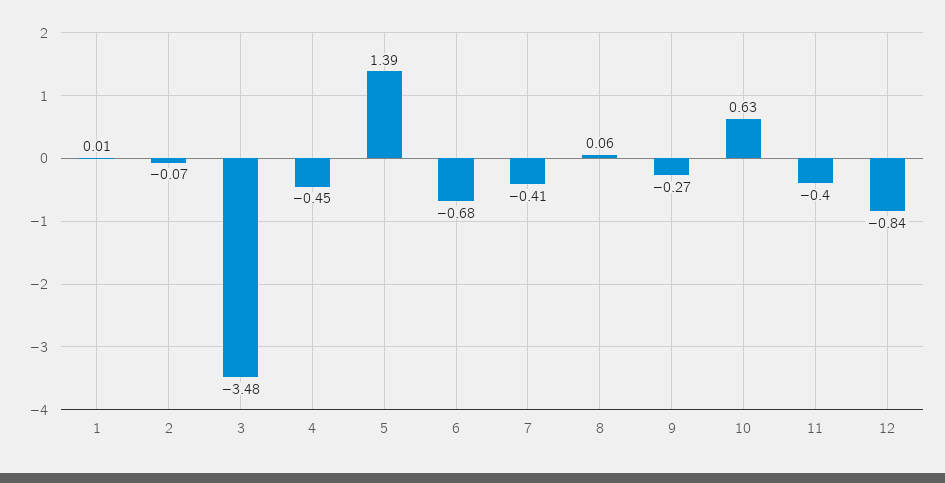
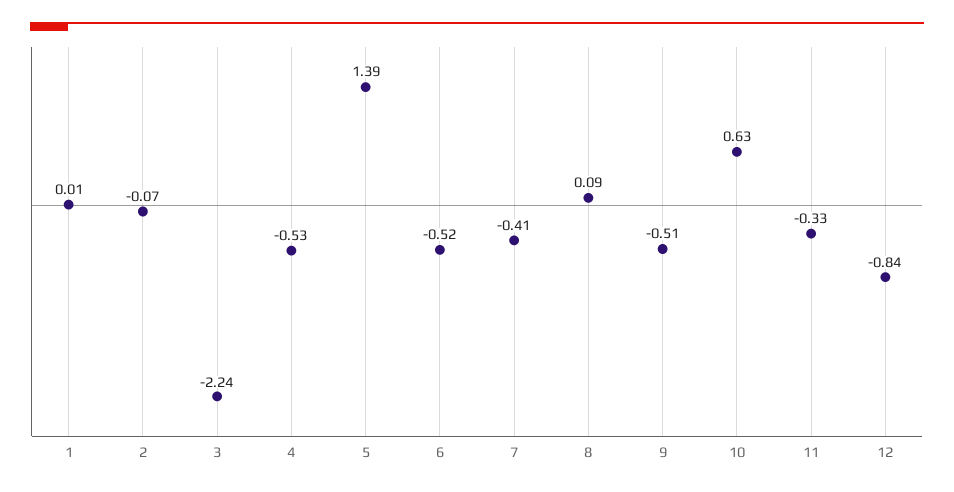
3: -3.48 -> -2.24
4: -0.45 -> -0.53
6: -0.68 -> -0.52
8: 0.06 -> 0.09
9: -0.27 -> -0.51
11: -0.4 -> -0.33

